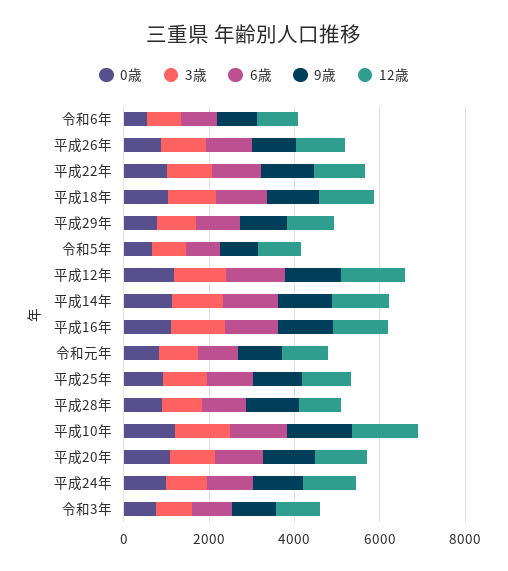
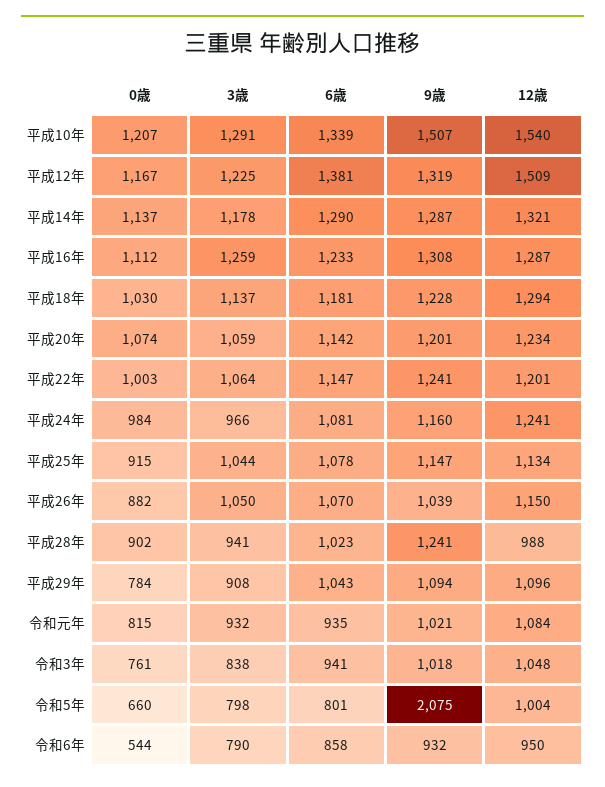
9歳, 令和5年: 1000 -> 2075

